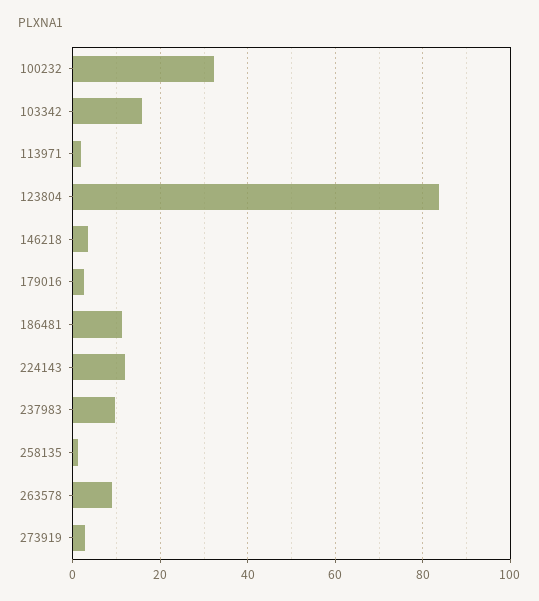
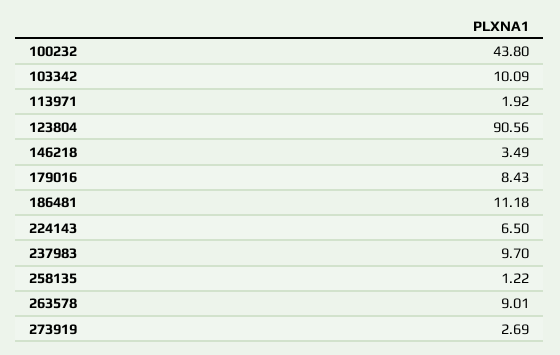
100232: 32 -> 43.8
103342: 16 -> 10.09
123804: 84 -> 90.56
179016: 2 -> 8.43
224143: 12 -> 6.5

